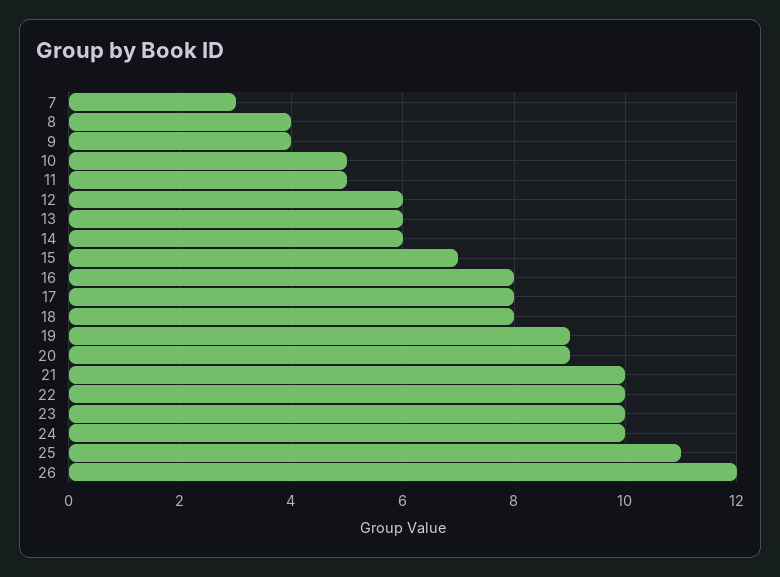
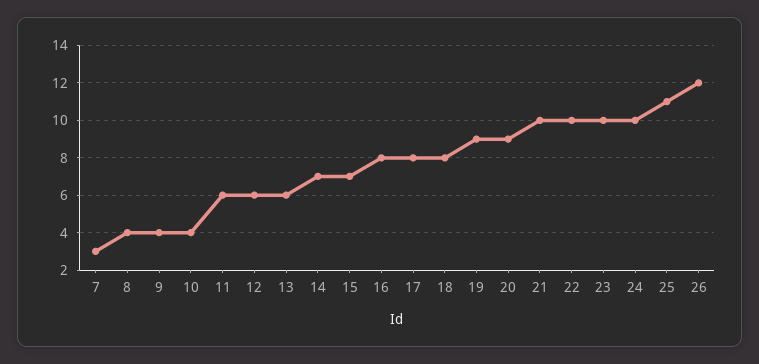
10: 5 -> 4
11: 5 -> 6
14: 6 -> 7

